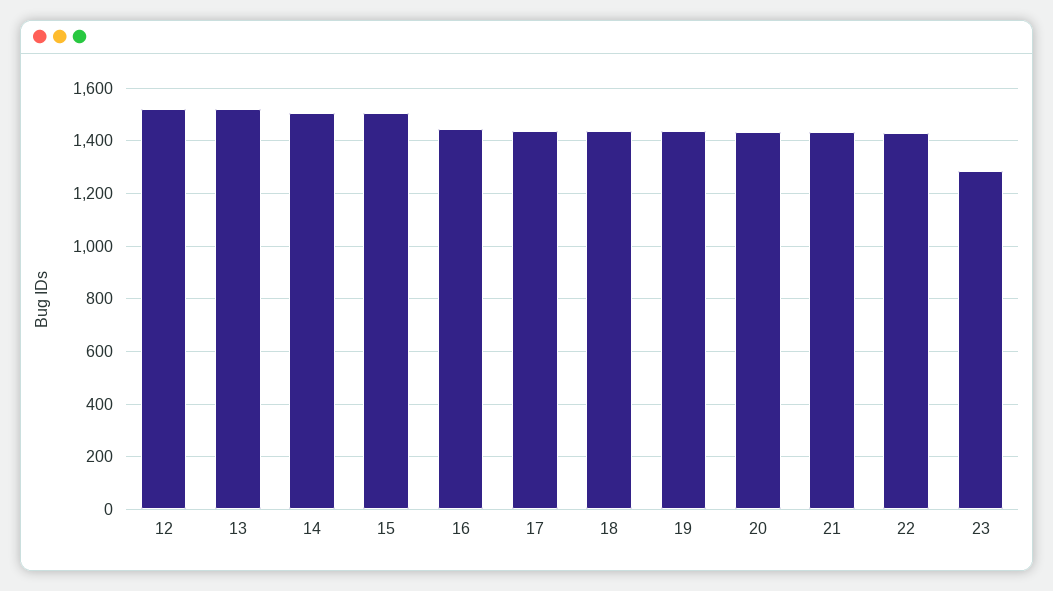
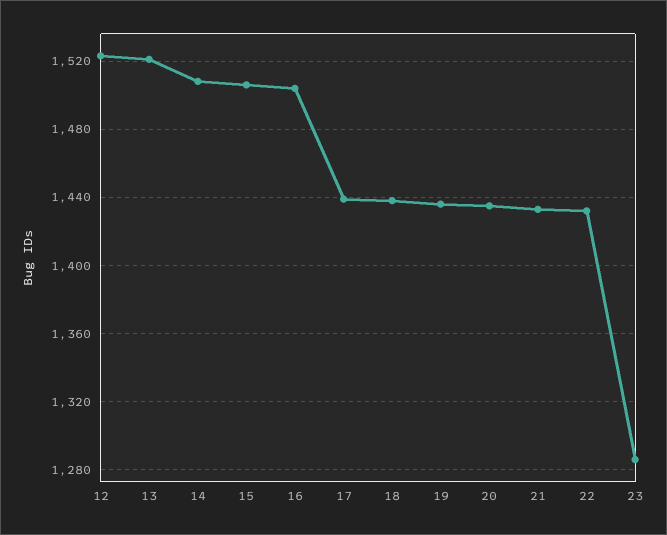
16: 1450 -> 1505

